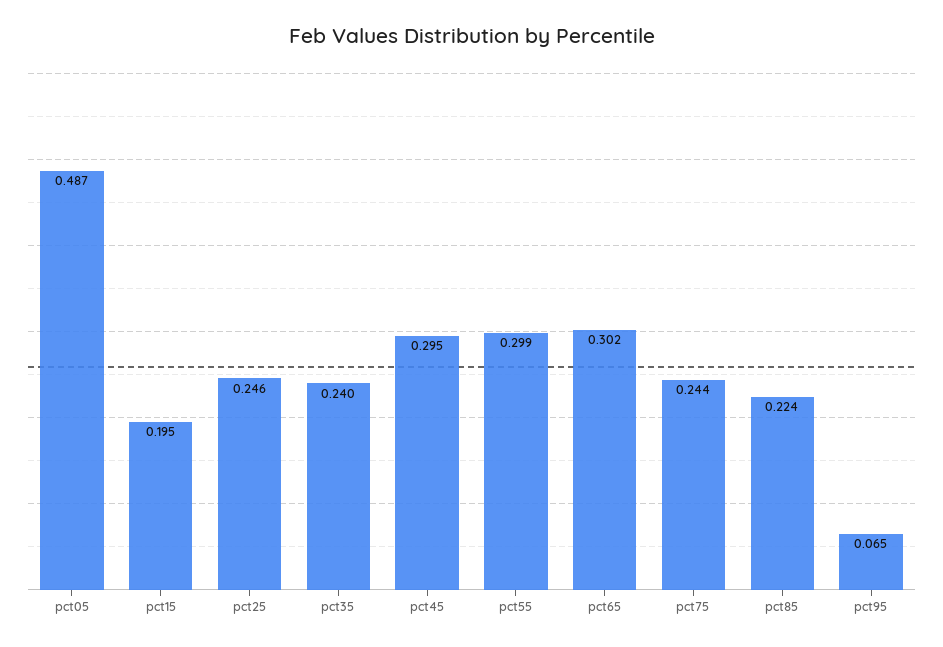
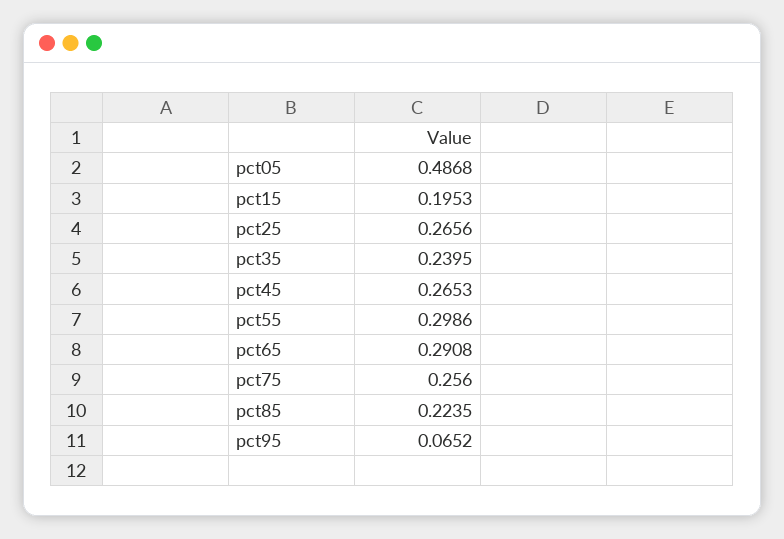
pct25: 0.246 -> 0.2656
pct45: 0.295 -> 0.2653
pct65: 0.302 -> 0.2908
pct75: 0.244 -> 0.256

